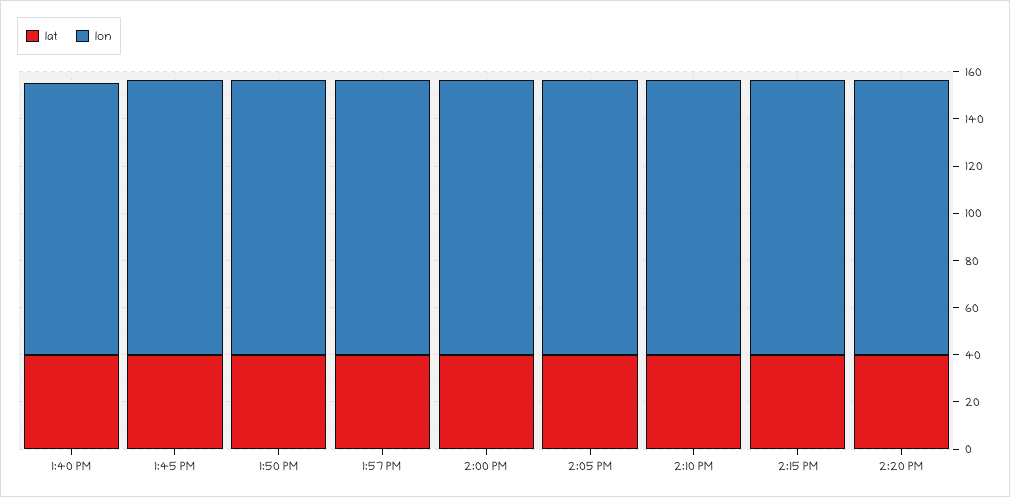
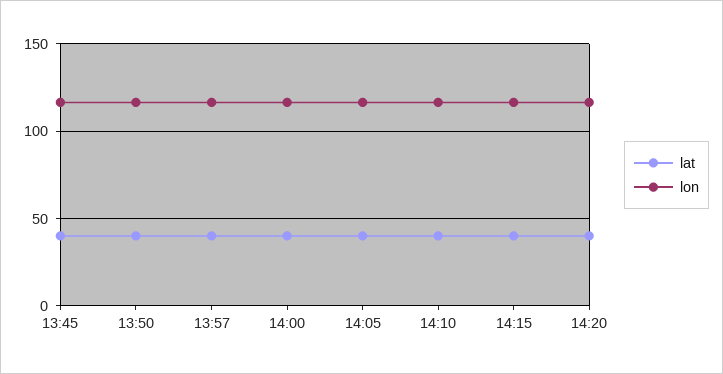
lat, 1:40 PM: 40 -> none
lon, 1:40 PM: 115 -> none

